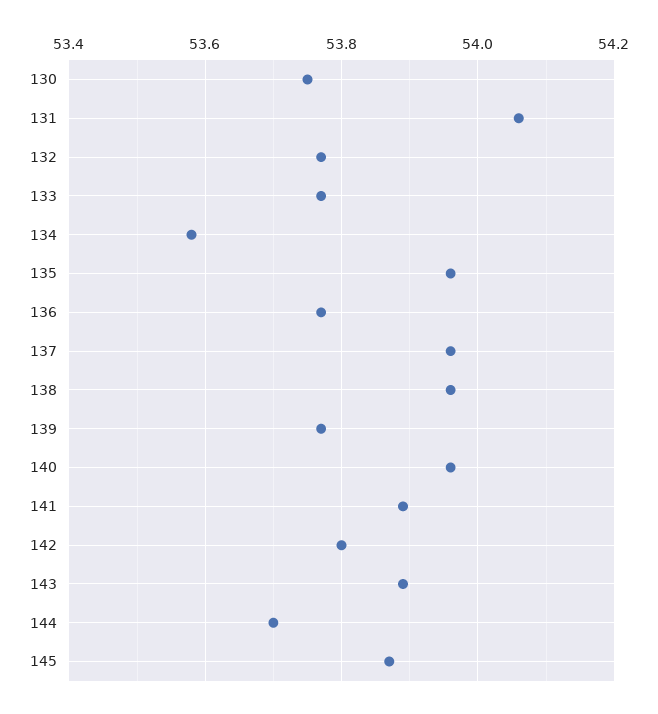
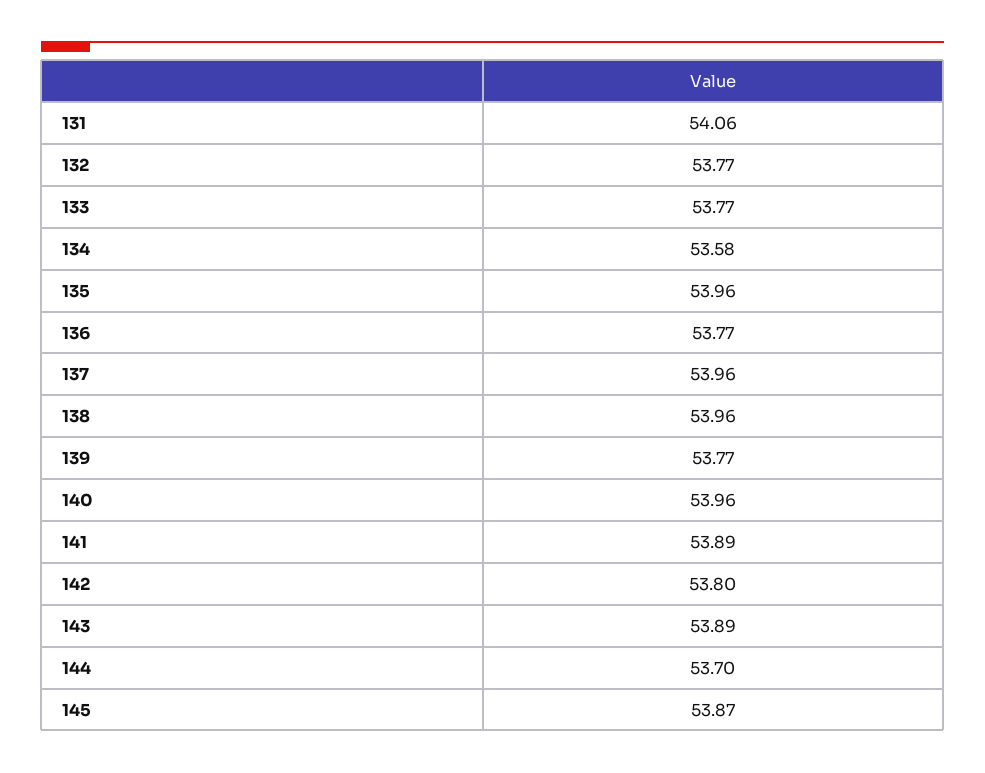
130: 53.75 -> none

